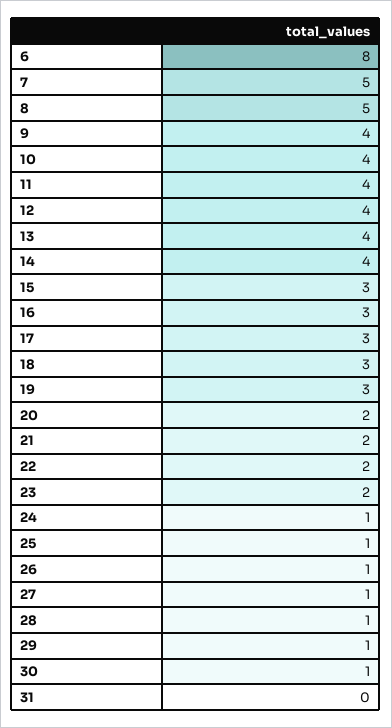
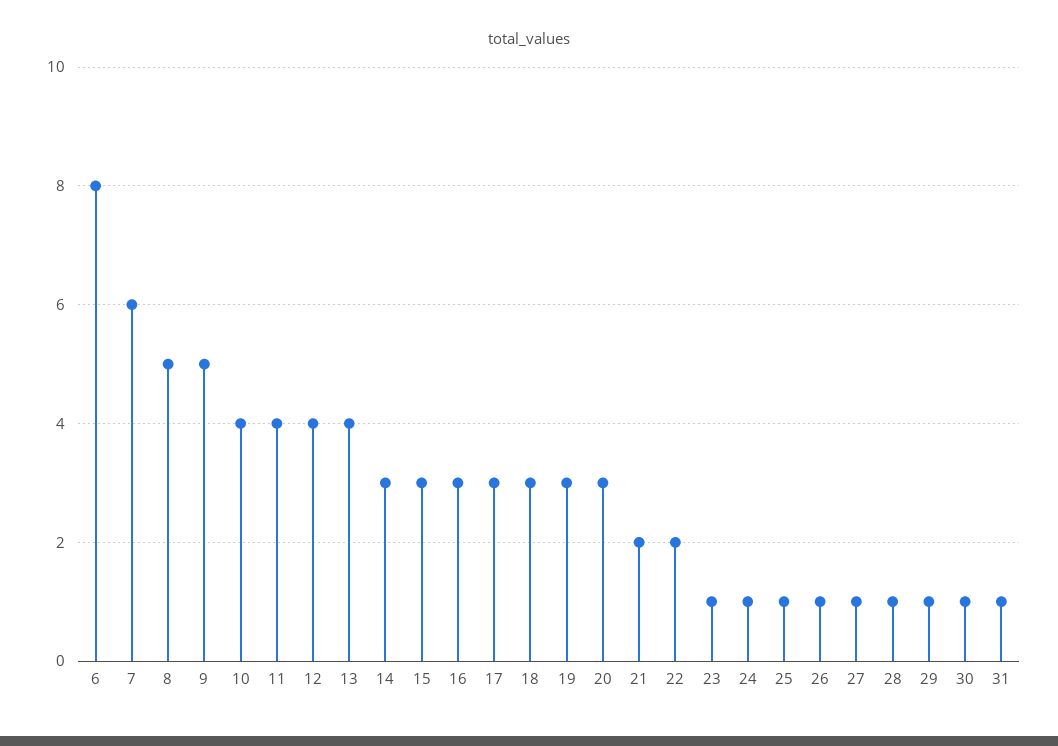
7: 5 -> 6
9: 4 -> 5
14: 4 -> 3
20: 2 -> 3
23: 2 -> 1
31: 0 -> 1

